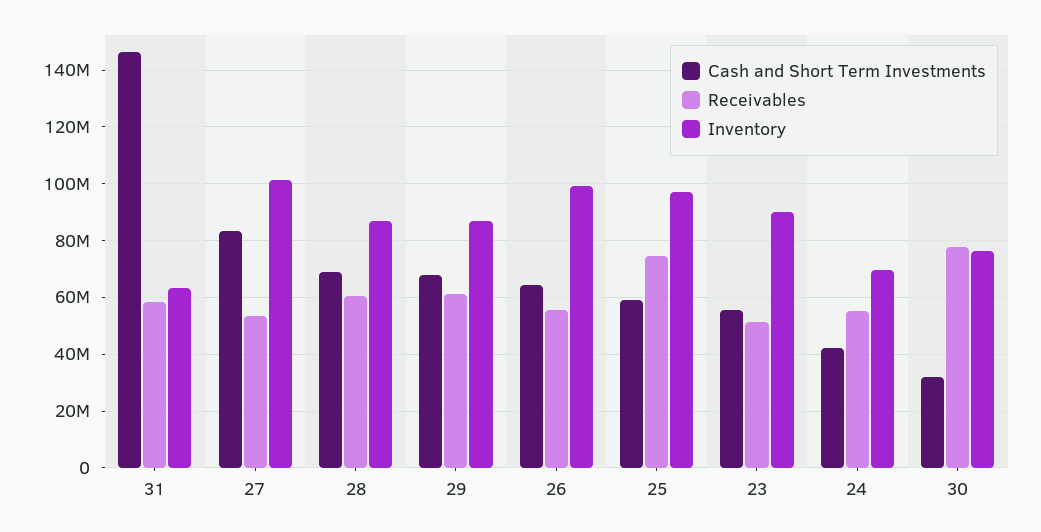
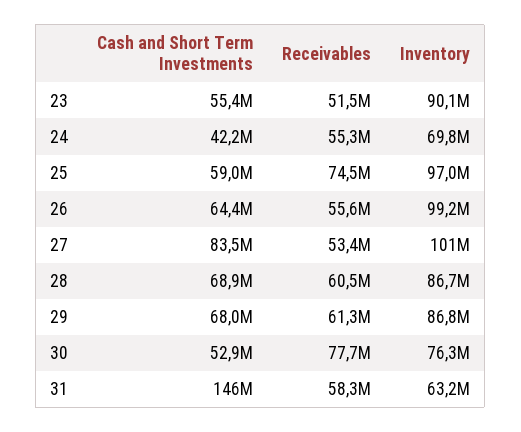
Cash and Short Term Investments, 30: 32500000 -> 52900000

